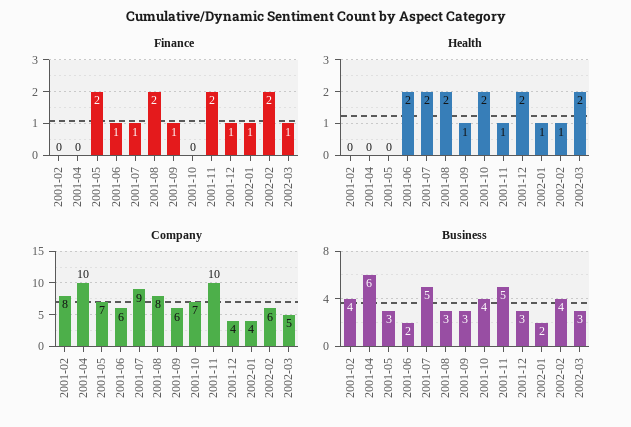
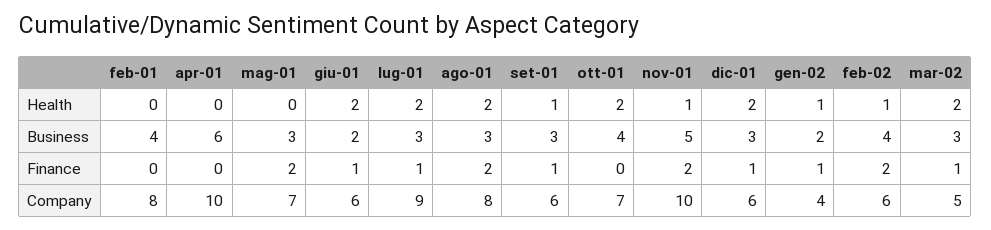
Company, 2001-12: 4 -> 6
Business, 2001-07: 5 -> 3

